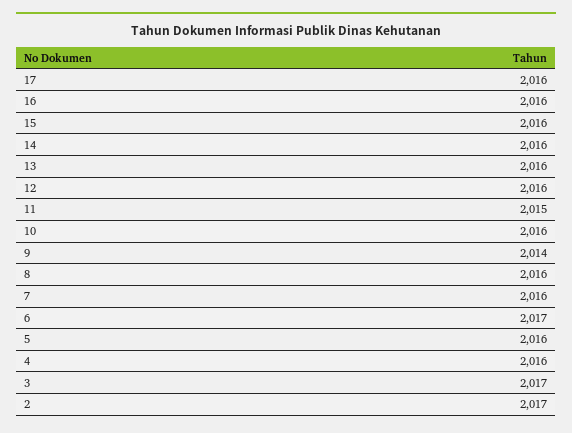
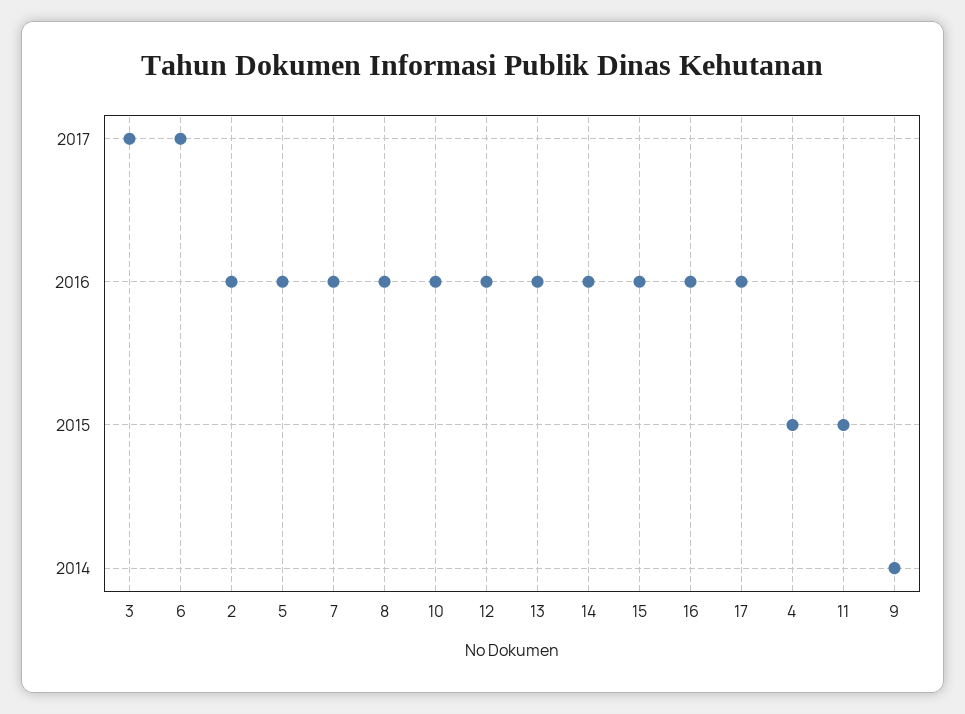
4: 2016 -> 2015
2: 2017 -> 2016

